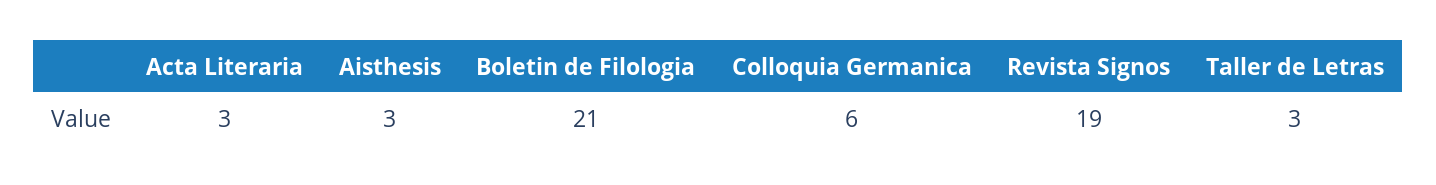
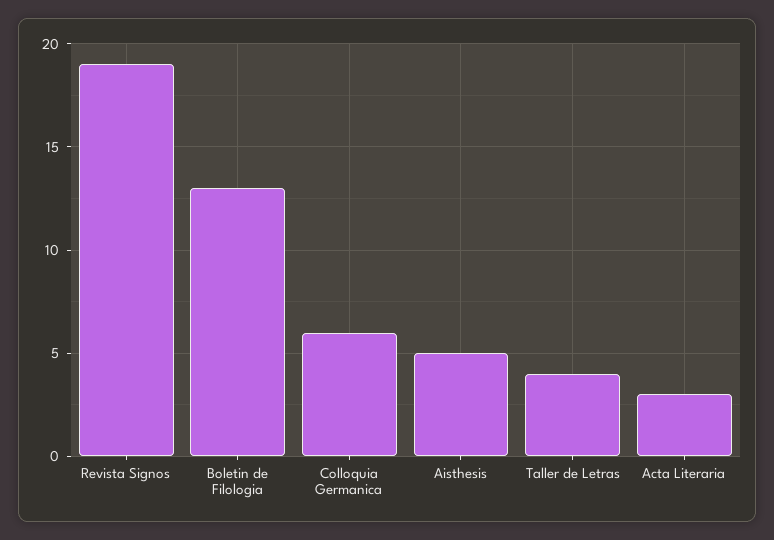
Aisthesis: 3 -> 5
Boletin de Filologia: 21 -> 13
Taller de Letras: 3 -> 4

